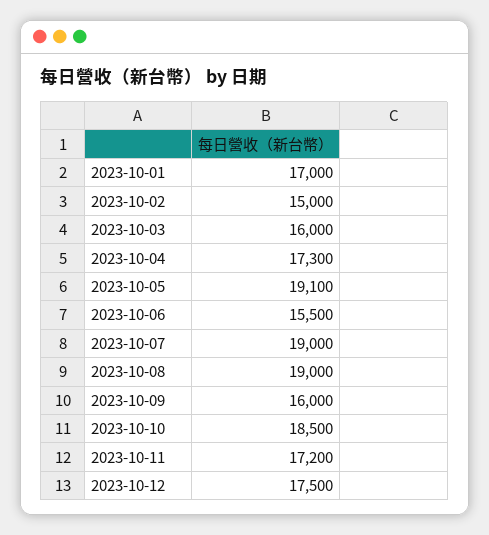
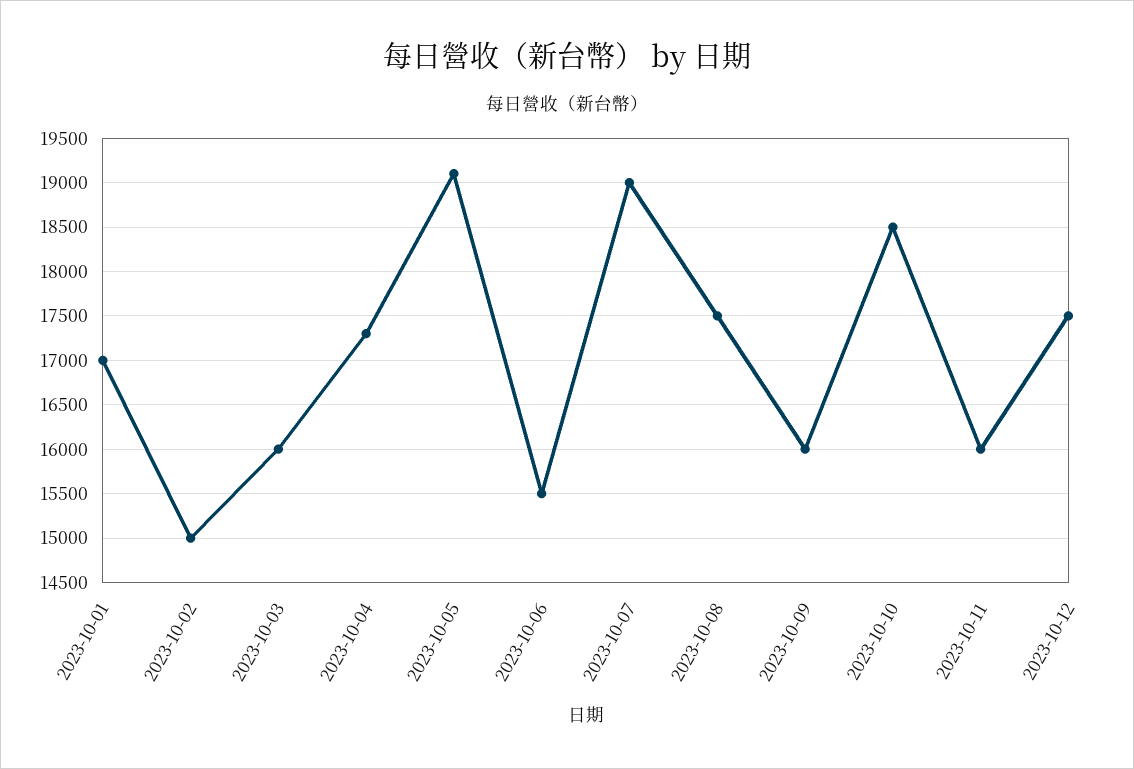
2023-10-08: 19000 -> 17500
2023-10-11: 17200 -> 16000

